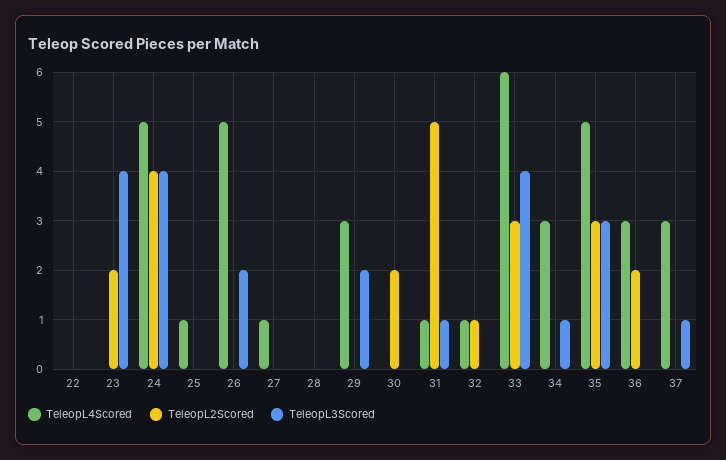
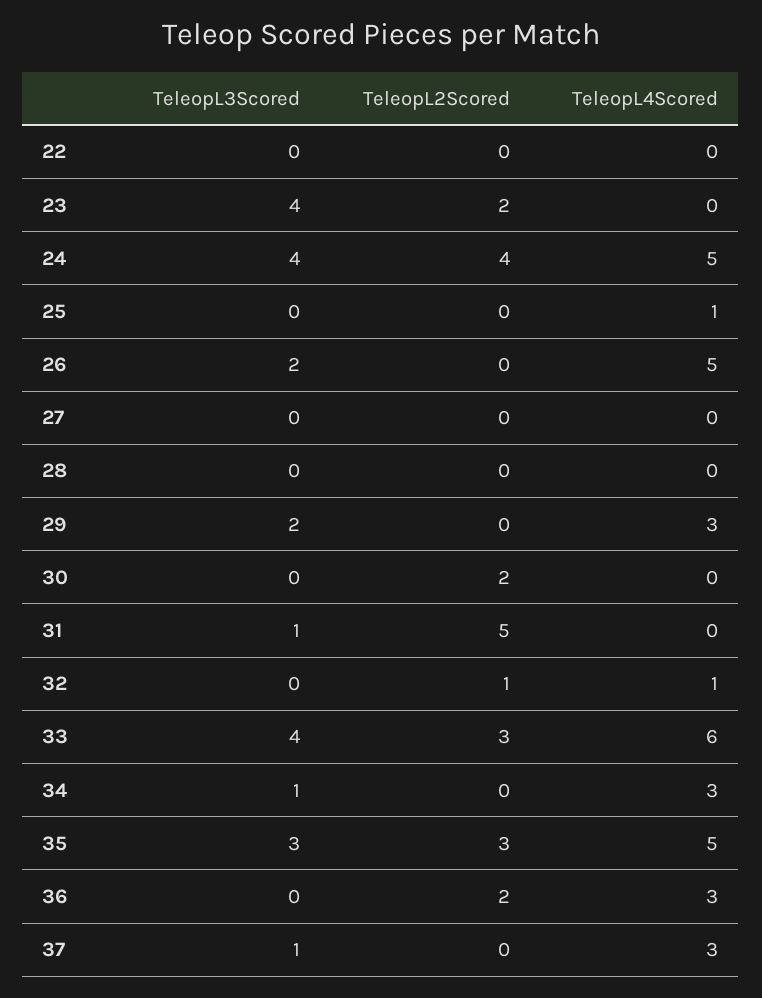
TeleopL4Scored, 27: 1 -> 0
TeleopL4Scored, 31: 1 -> 0

